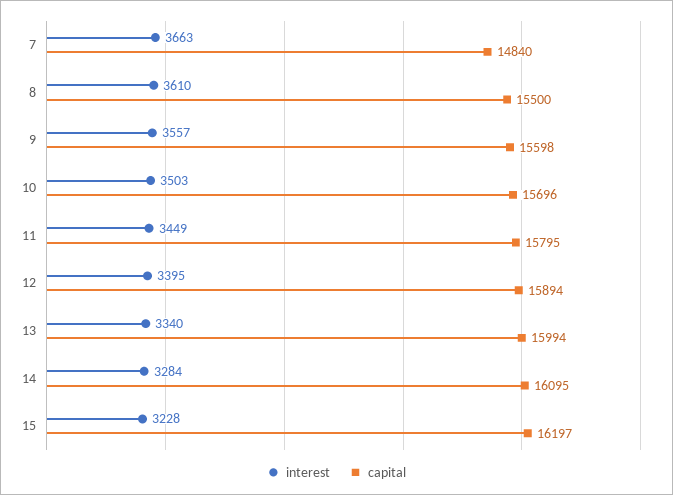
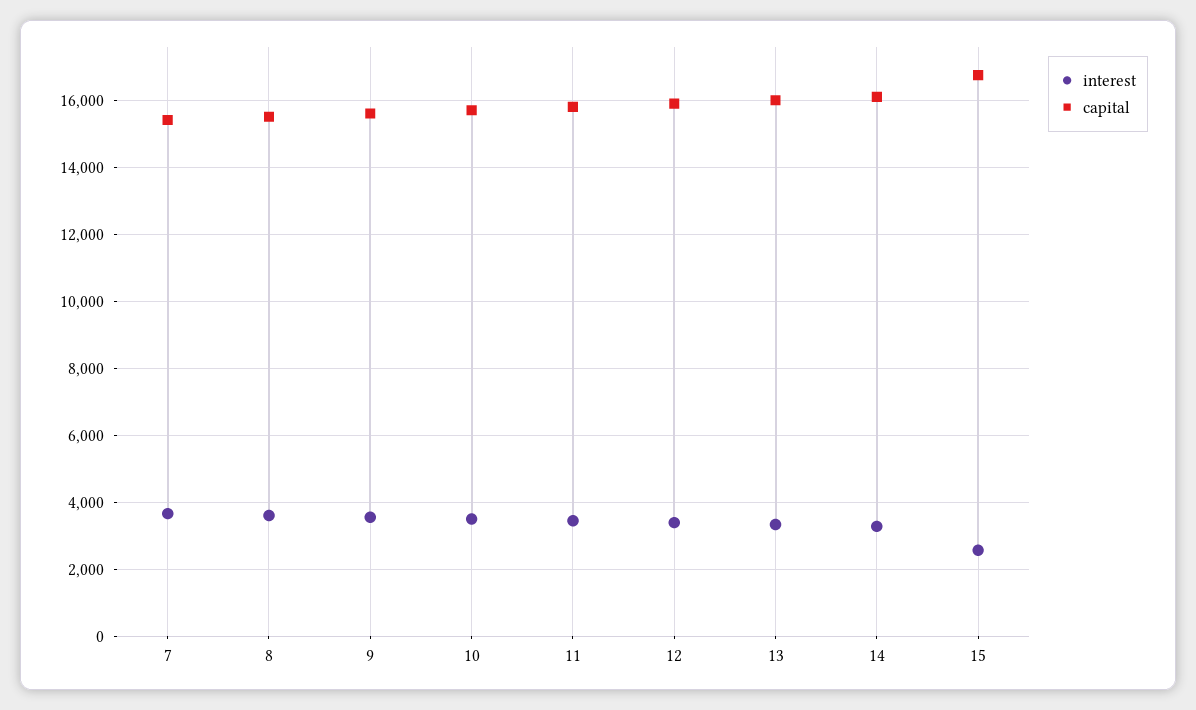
capital, 7: 14840 -> 15400
interest, 15: 3228 -> 2600
capital, 15: 16197 -> 16800

